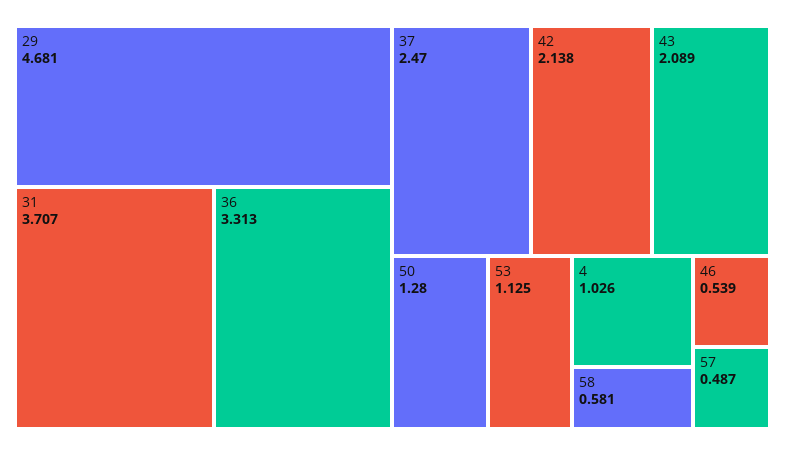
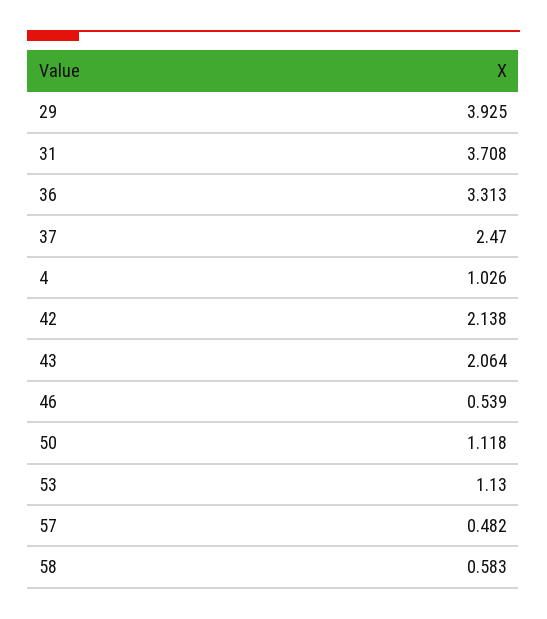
29: 4.681 -> 3.925
31: 3.707 -> 3.708
43: 2.089 -> 2.064
50: 1.28 -> 1.118
53: 1.125 -> 1.13
58: 0.581 -> 0.583
57: 0.487 -> 0.482

